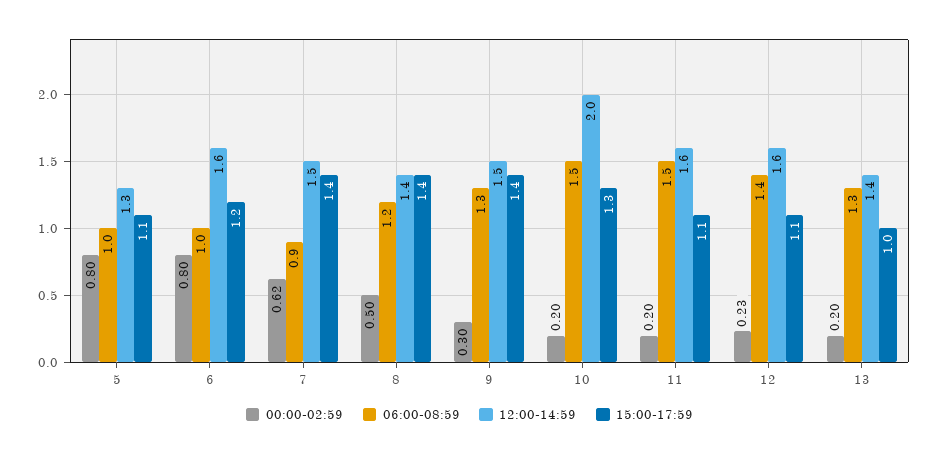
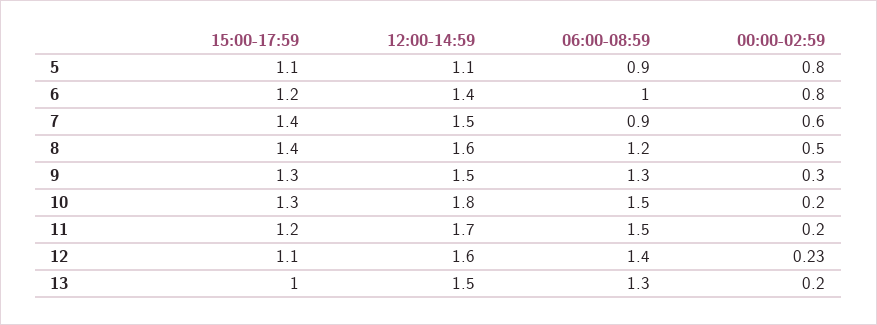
06:00-08:59, 5: 1 -> 0.9
12:00-14:59, 5: 1.3 -> 1.1
12:00-14:59, 6: 1.6 -> 1.4
00:00-02:59, 7: 0.62 -> 0.6
12:00-14:59, 8: 1.4 -> 1.6
15:00-17:59, 9: 1.4 -> 1.3
12:00-14:59, 10: 2 -> 1.8
12:00-14:59, 11: 1.6 -> 1.7
15:00-17:59, 11: 1.1 -> 1.2
12:00-14:59, 13: 1.4 -> 1.5

